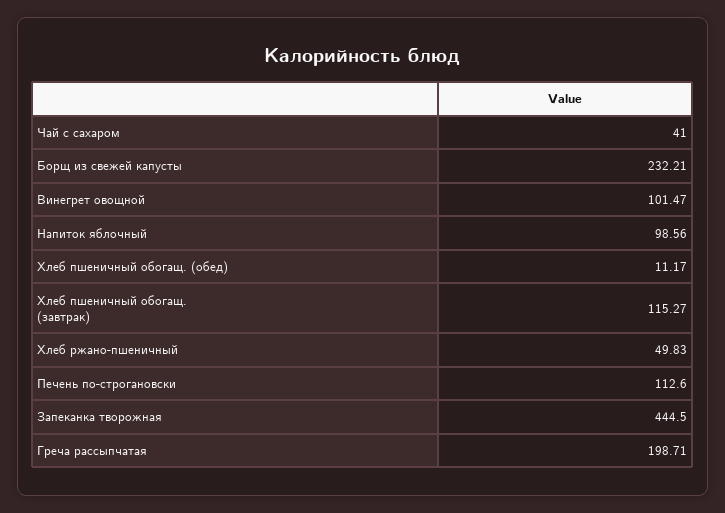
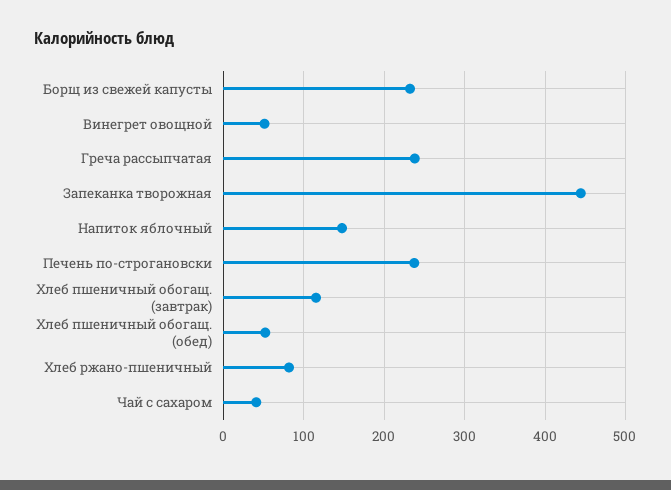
Винегрет овощной: 101.47 -> 50
Напиток яблочный: 98.56 -> 150
Хлеб пшеничный обогащ. (обед): 11.17 -> 50
Хлеб ржано-пшеничный: 49.83 -> 80
Печень по-строгановски: 112.6 -> 240
Греча рассыпчатая: 198.71 -> 240

